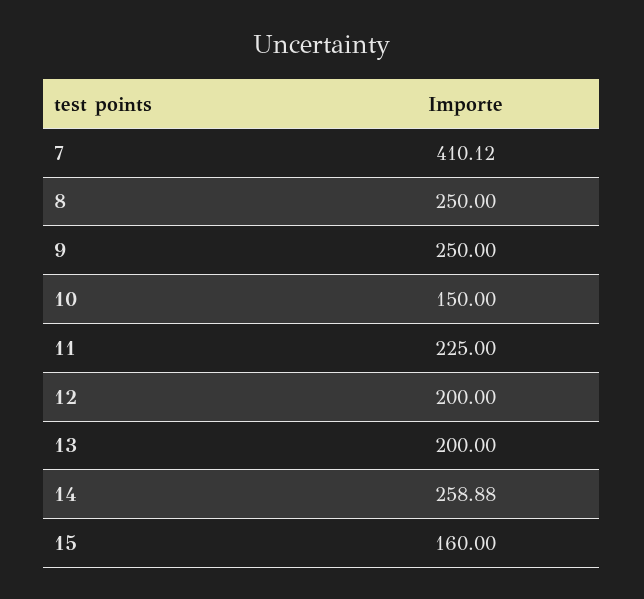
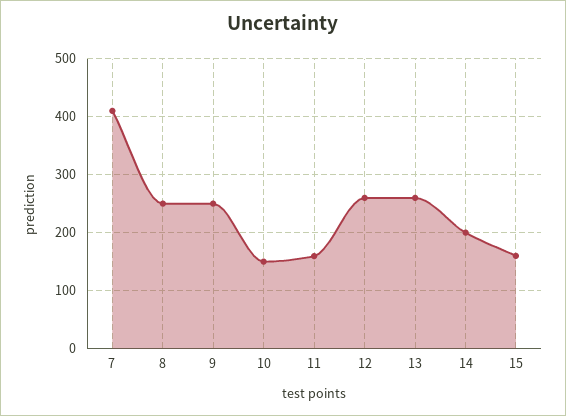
11: 225 -> 160
12: 200 -> 260
13: 200 -> 260
14: 258.88 -> 200

